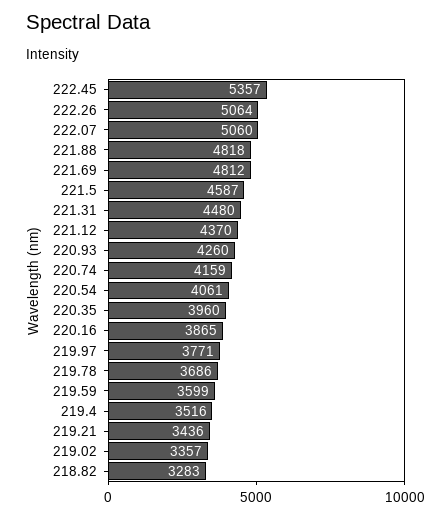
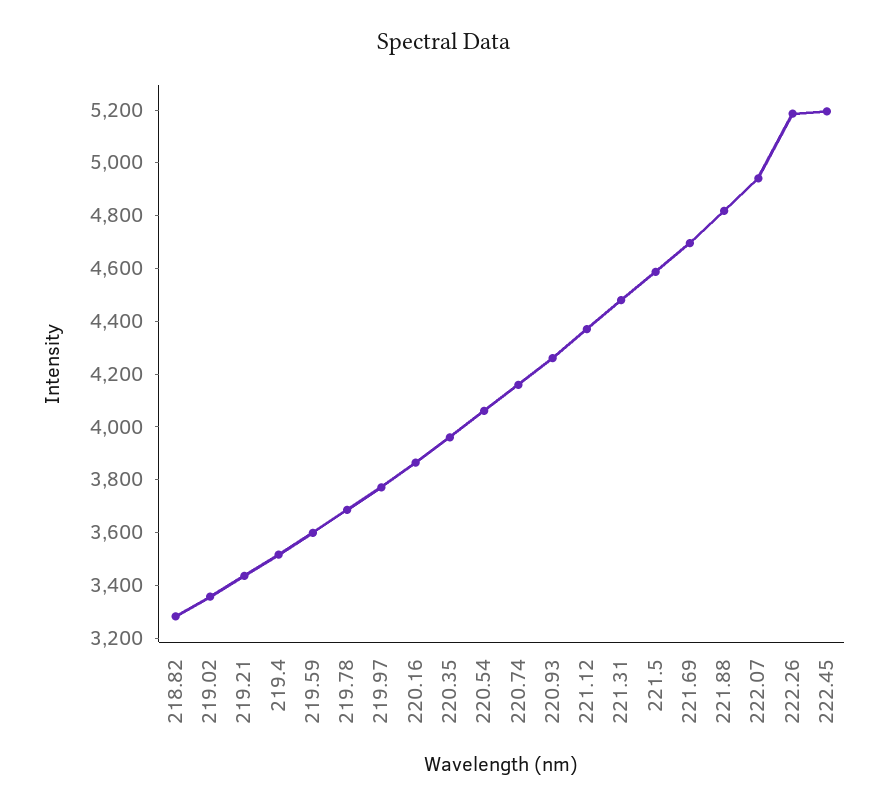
222.45: 5357 -> 5200
222.26: 5064 -> 5200
222.07: 5060 -> 4950
221.69: 4812 -> 4700

